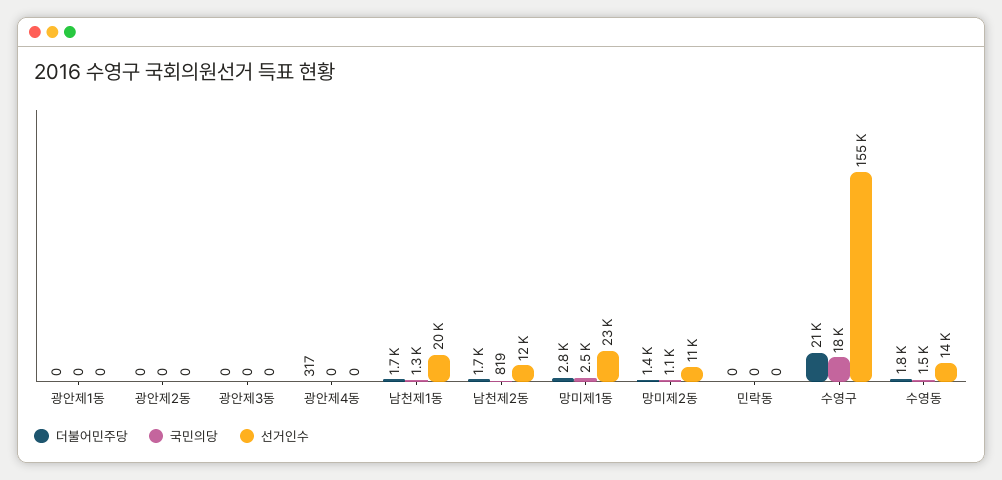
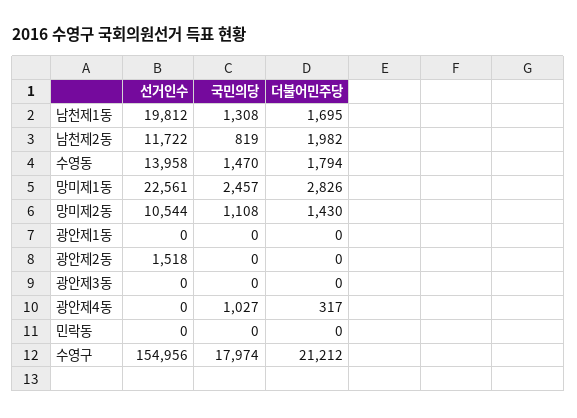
선거인수, 광안제2동: 0 -> 1518
국민의당, 광안제4동: 0 -> 1027
더불어민주당, 남천제2동: 1700 -> 1982

